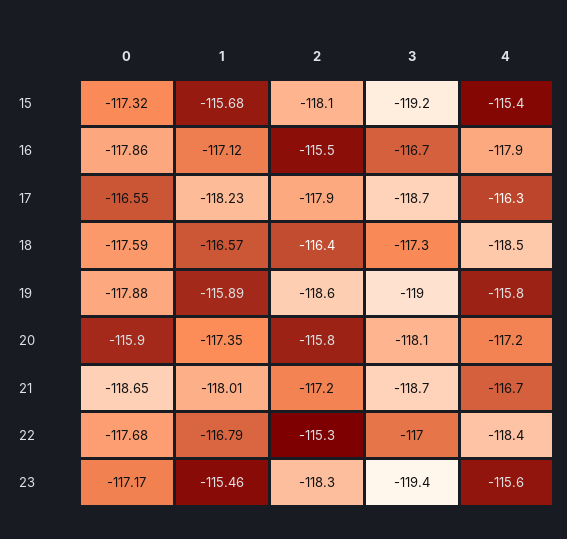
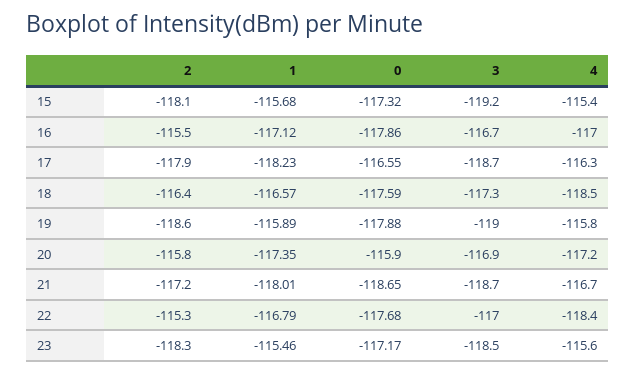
4, 16: -117.9 -> -117
3, 20: -118.1 -> -116.9
3, 23: -119.4 -> -118.5

